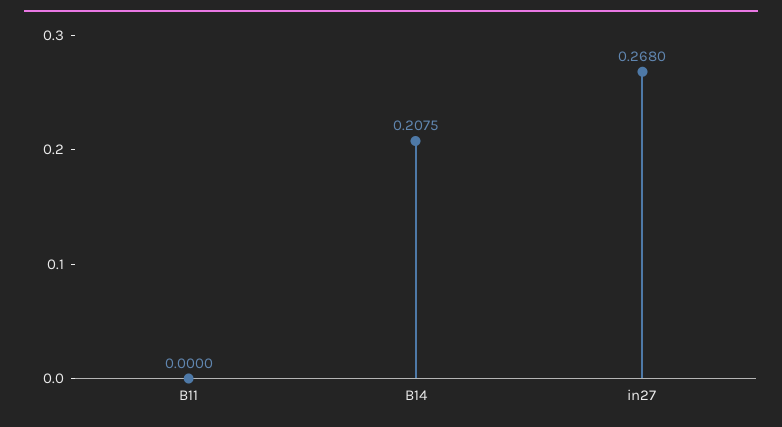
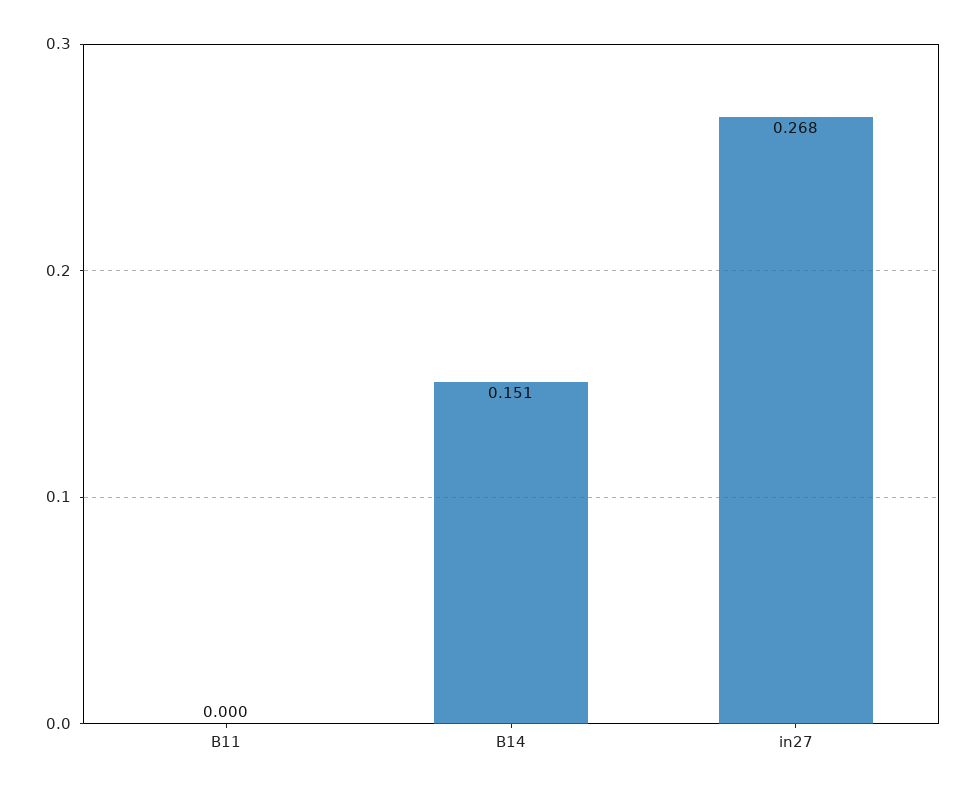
B14: 0.2075 -> 0.151

